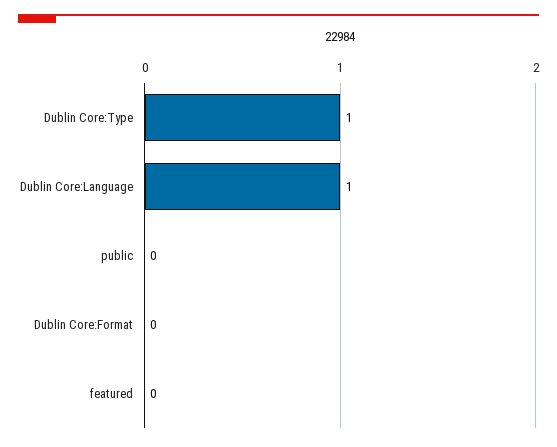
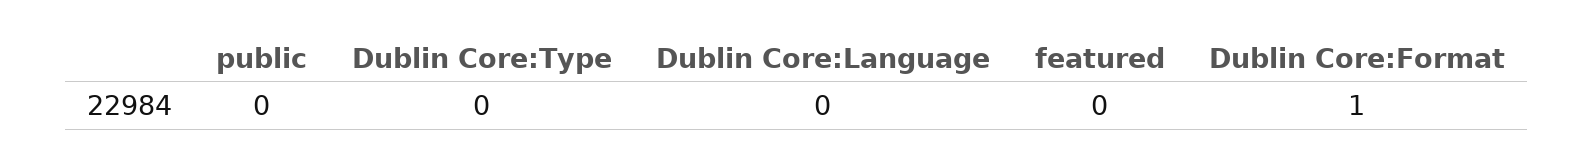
Dublin Core:Type: 1 -> 0
Dublin Core:Language: 1 -> 0
Dublin Core:Format: 0 -> 1

